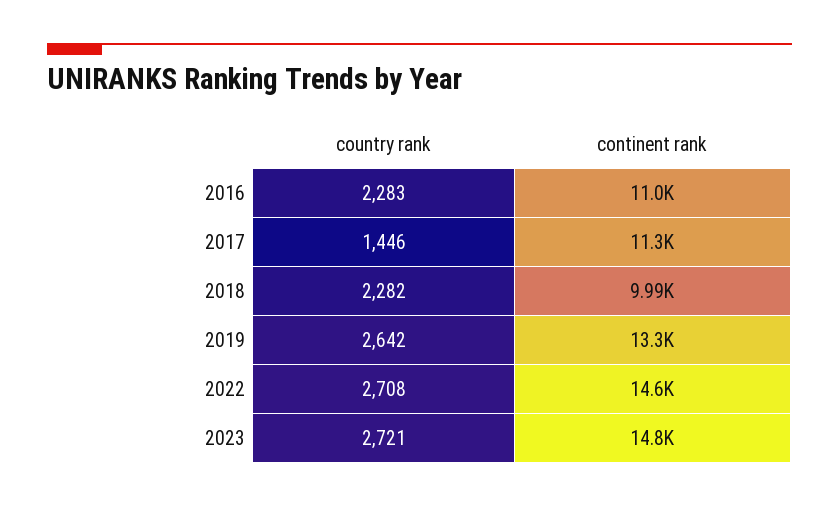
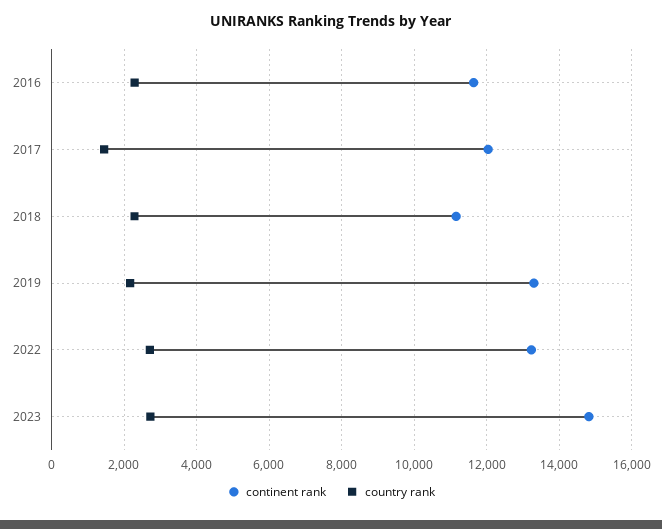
continent rank, 2016: 11000 -> 11600
continent rank, 2017: 11300 -> 12000
continent rank, 2018: 9990 -> 11200
country rank, 2019: 2642 -> 2200
continent rank, 2022: 14600 -> 13200

